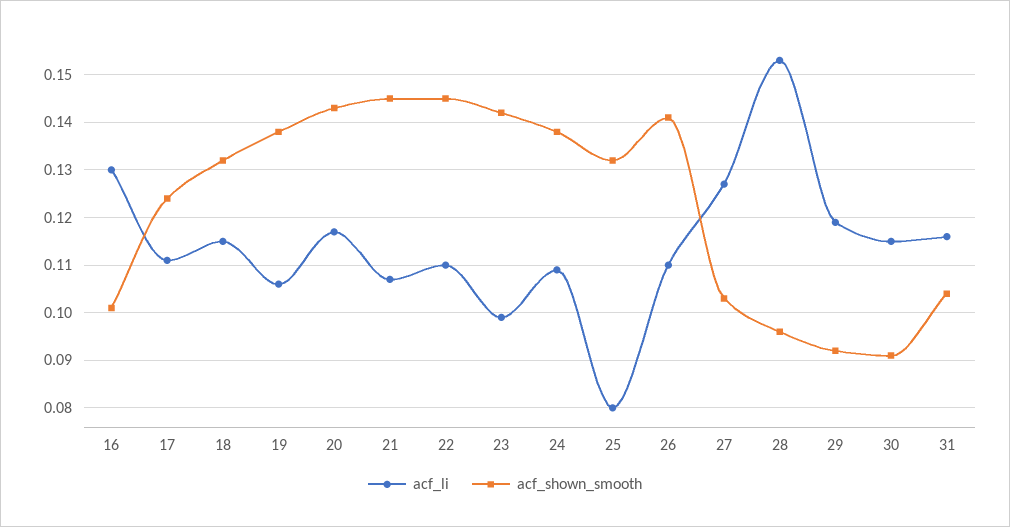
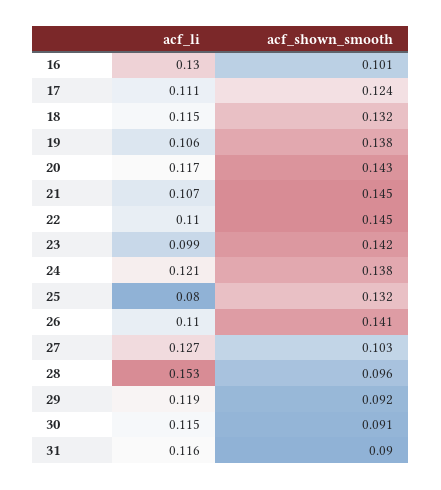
acf_li, 24: 0.11 -> 0.121
acf_shown_smooth, 31: 0.105 -> 0.09

